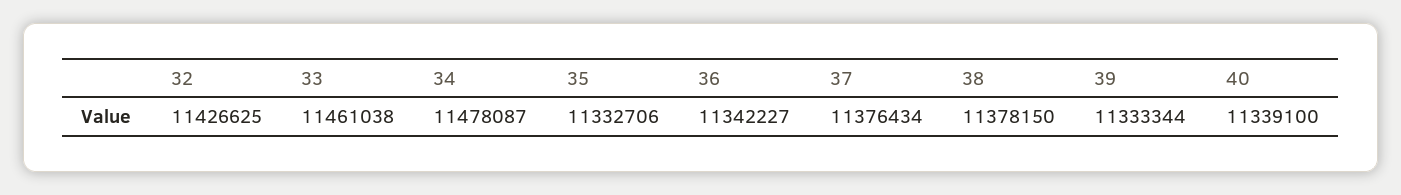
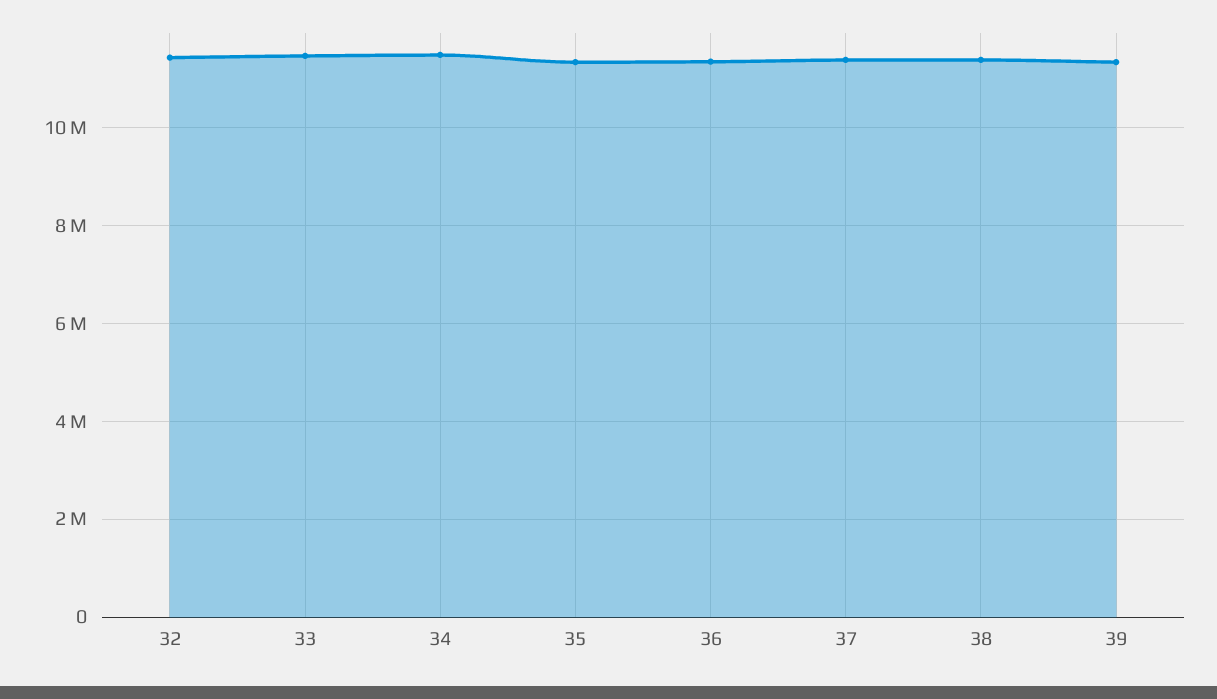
40: 11339100 -> none

